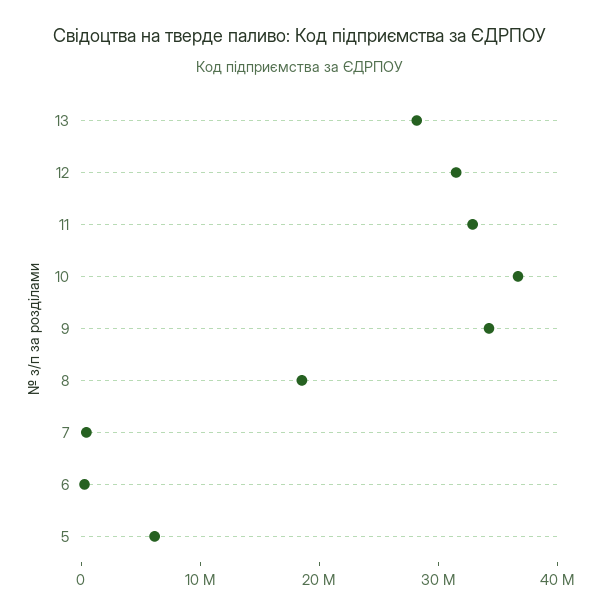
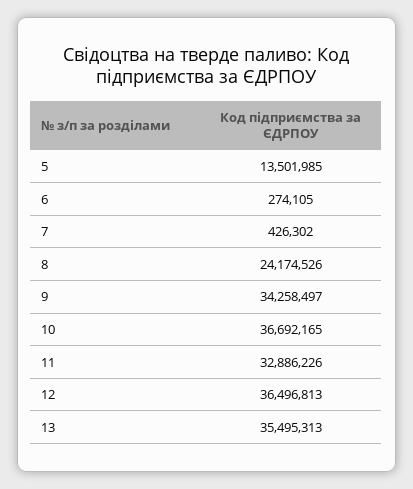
13: 28000000 -> 35495313
12: 32000000 -> 36496813
8: 18000000 -> 24174526
5: 6000000 -> 13501985

